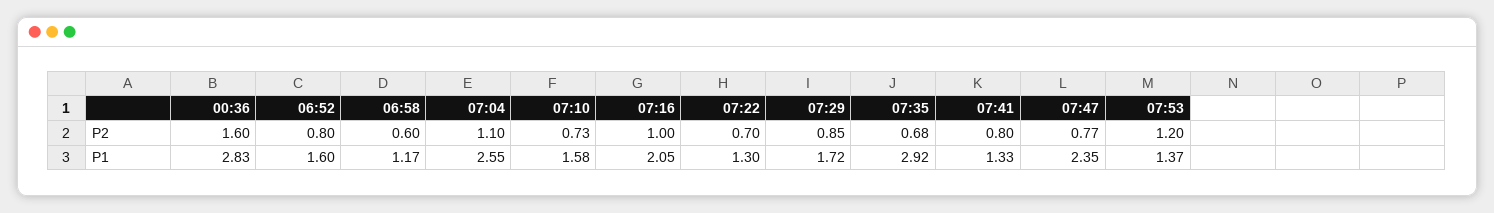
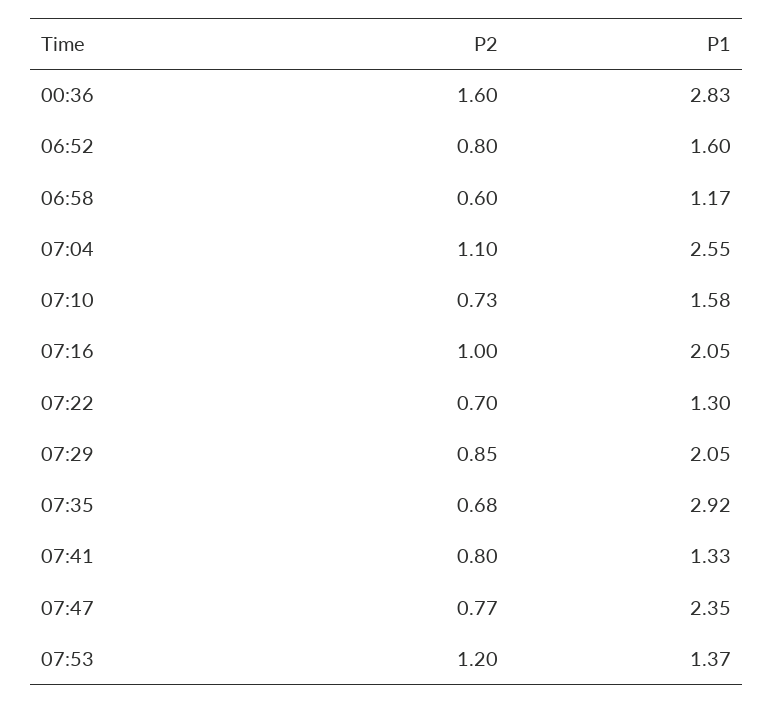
07:29, P1: 1.72 -> 2.05

